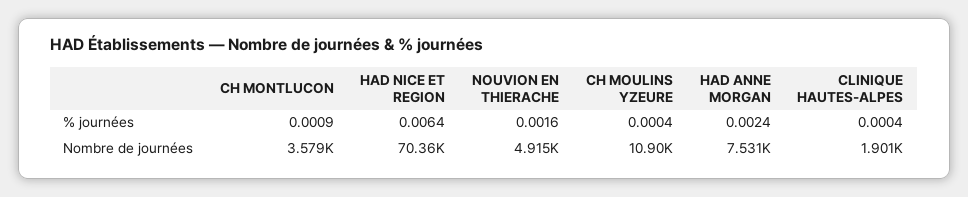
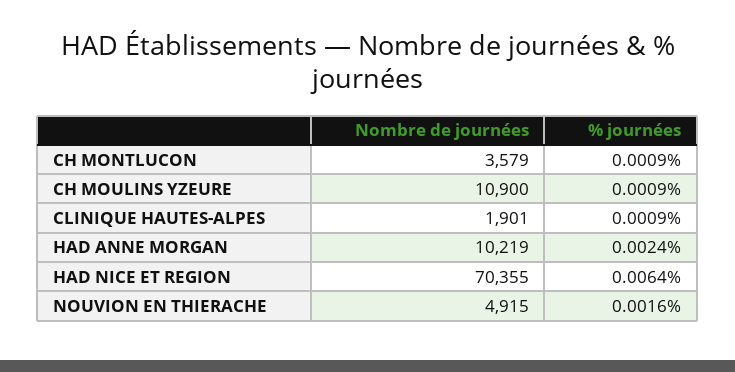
CH MOULINS YZEURE, % journées: 0.0004 -> 0.0009
CLINIQUE HAUTES-ALPES, % journées: 0.0004 -> 0.0009
HAD ANNE MORGAN, Nombre de journées: 7531 -> 10219

